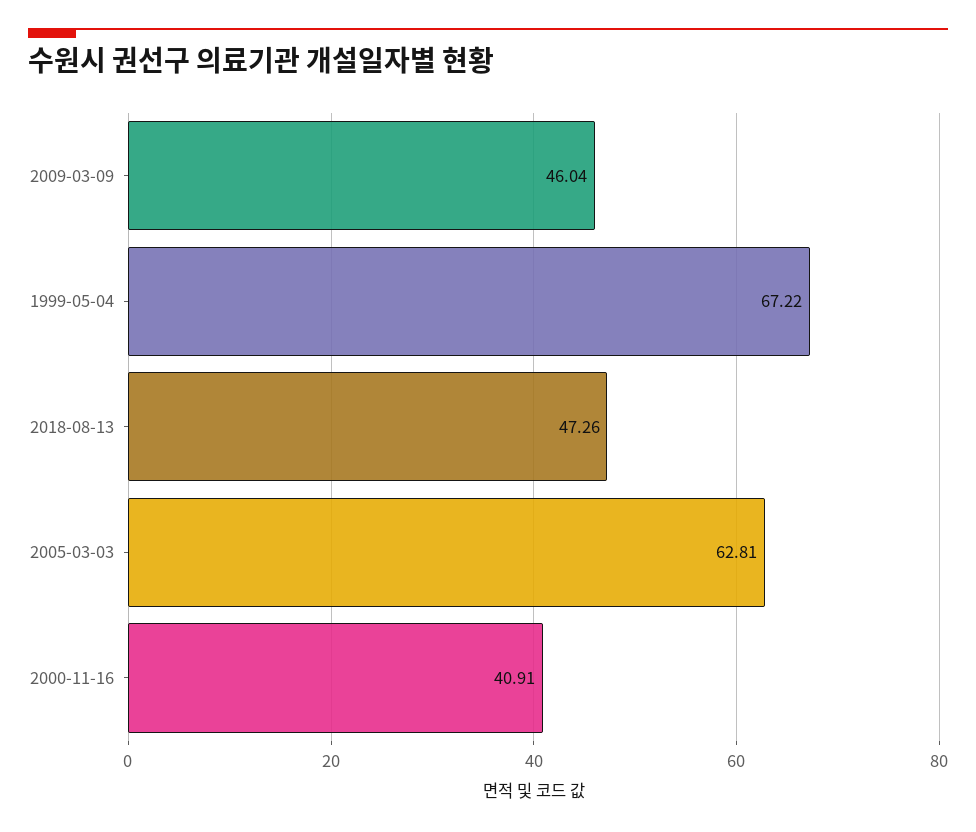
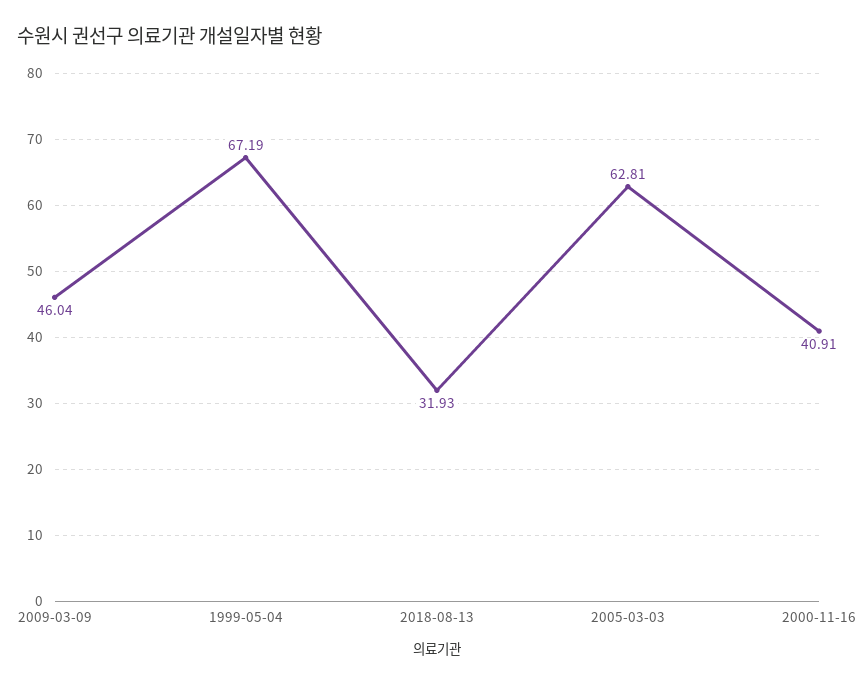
1999-05-04: 67.22 -> 67.19
2018-08-13: 47.26 -> 31.93

